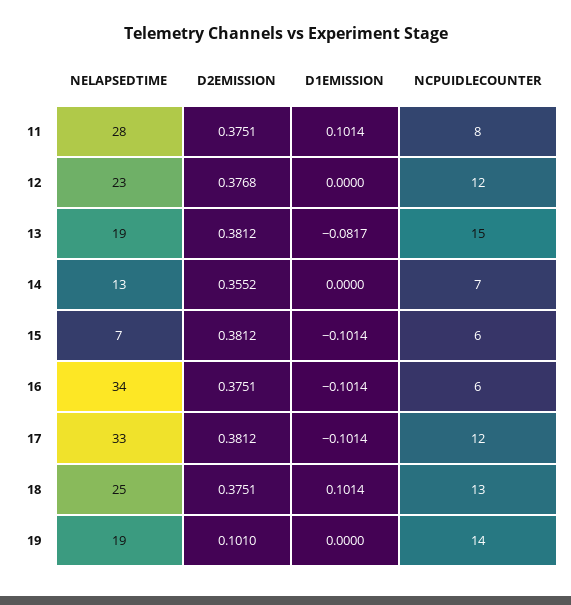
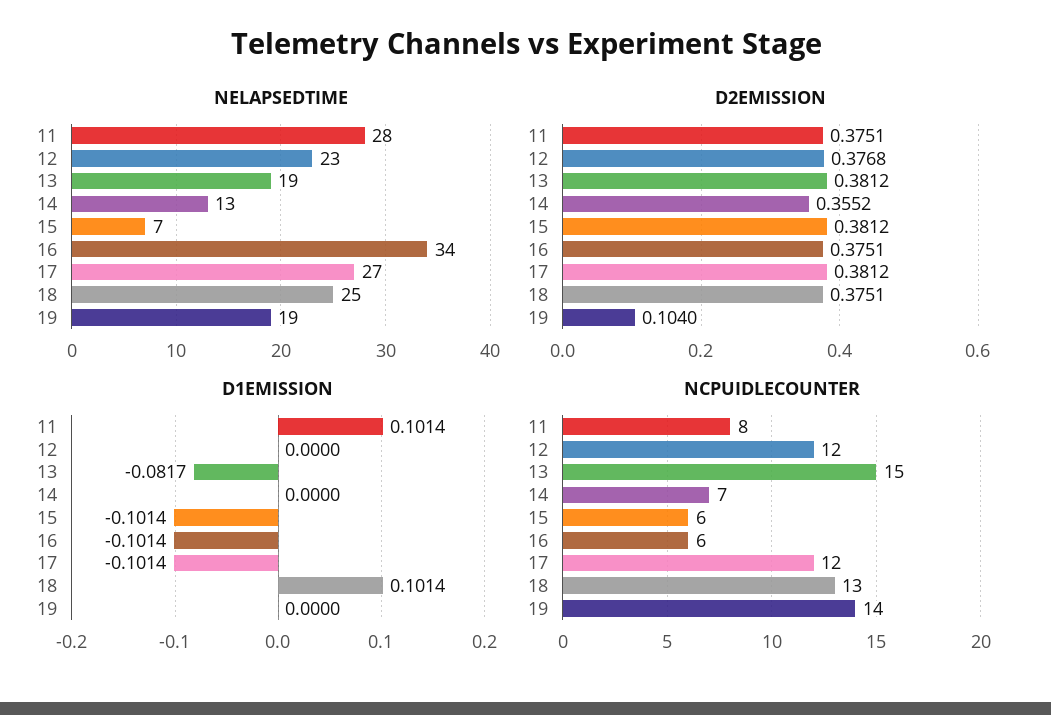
NELAPSEDTIME, 17: 33 -> 27
D2EMISSION, 19: 0.101 -> 0.104

